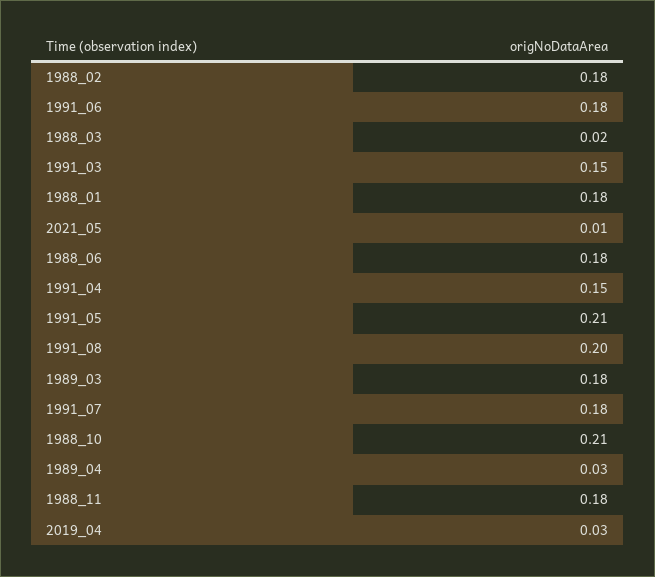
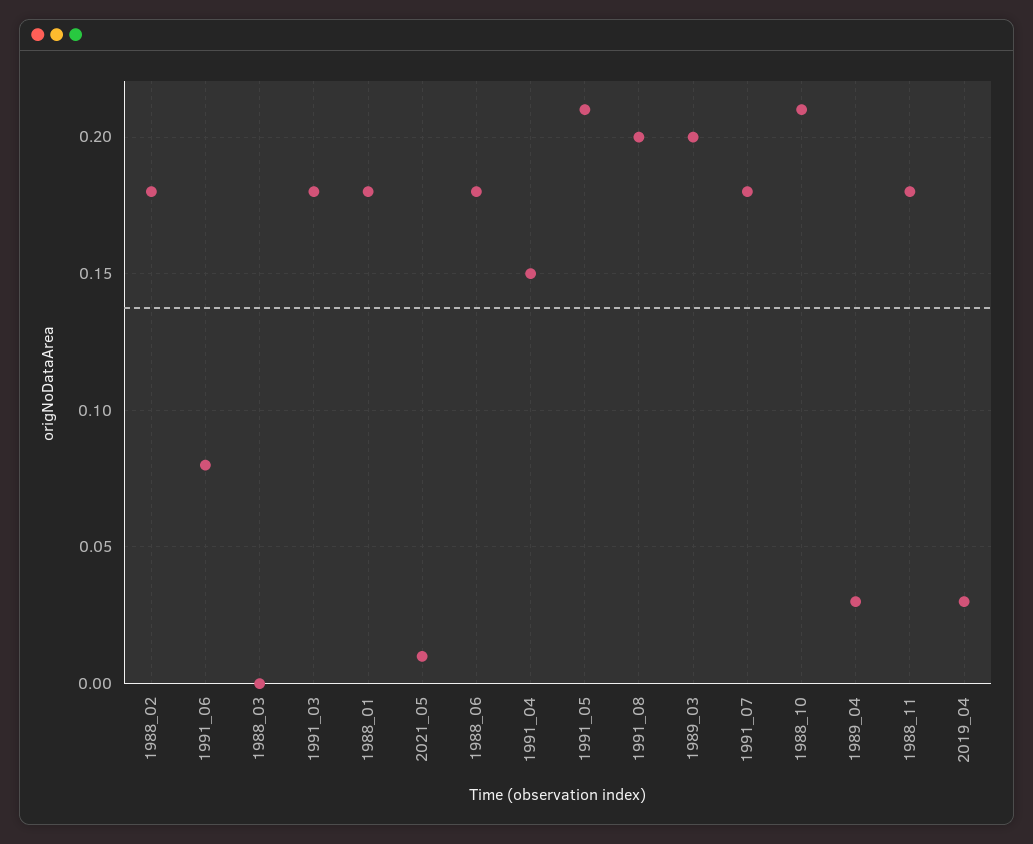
1991_06: 0.18 -> 0.08
1988_03: 0.02 -> 0
1991_03: 0.15 -> 0.18
1989_03: 0.18 -> 0.2

